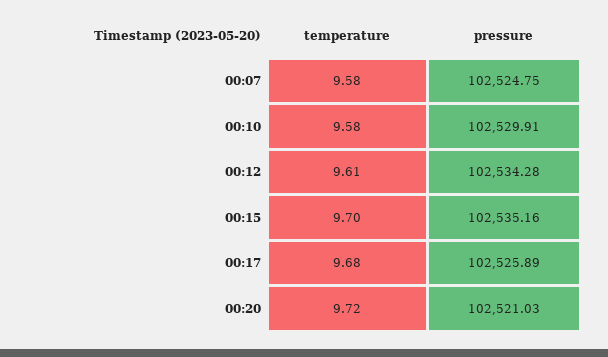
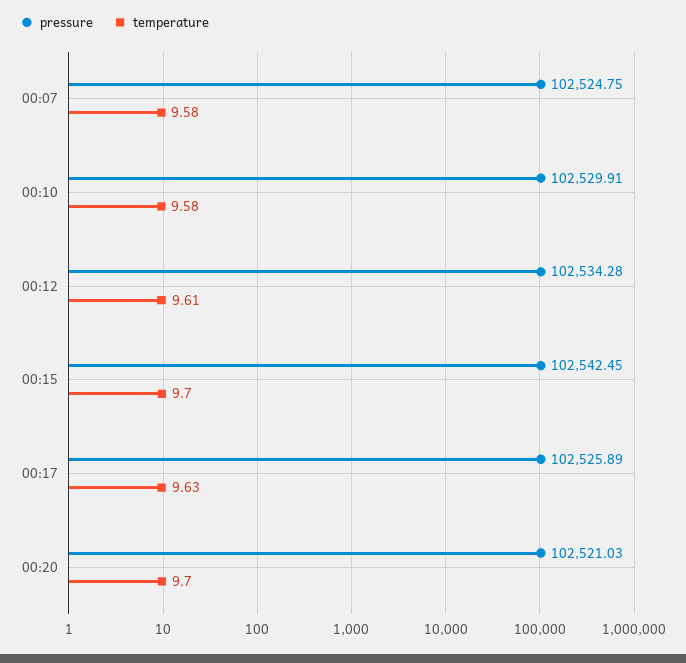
pressure, 00:15: 102535.16 -> 102542.45
temperature, 00:17: 9.68 -> 9.63
temperature, 00:20: 9.72 -> 9.7

